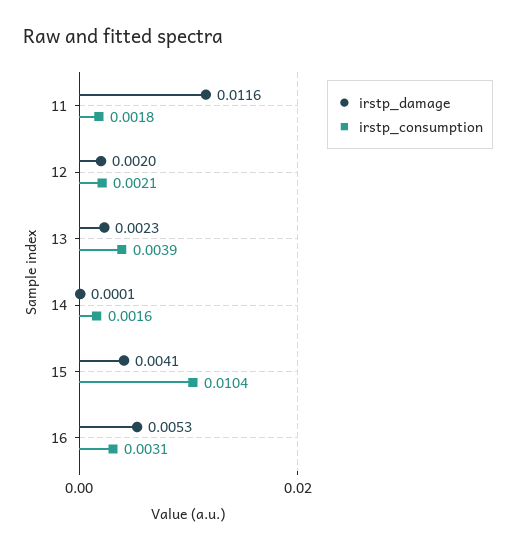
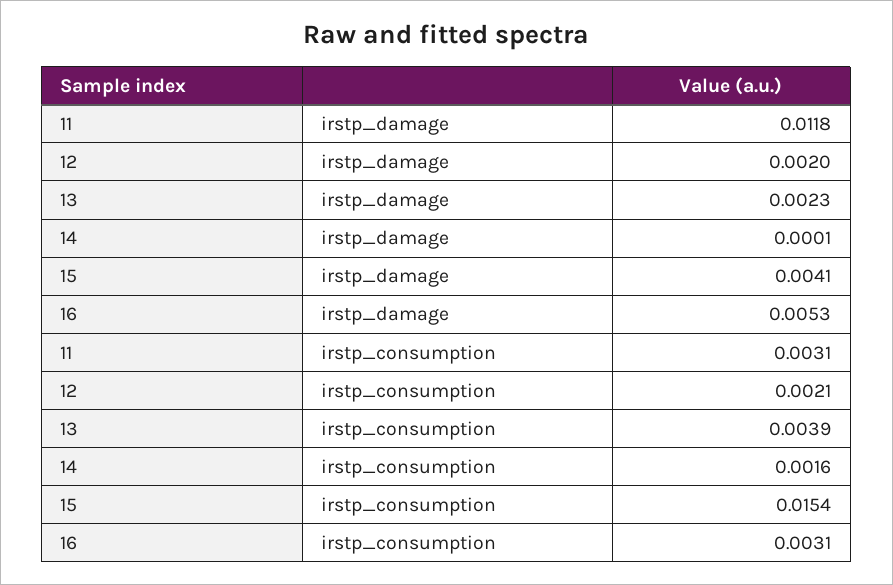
irstp_damage, 11: 0.0116 -> 0.0118
irstp_consumption, 11: 0.0018 -> 0.0031
irstp_consumption, 15: 0.0104 -> 0.0154

